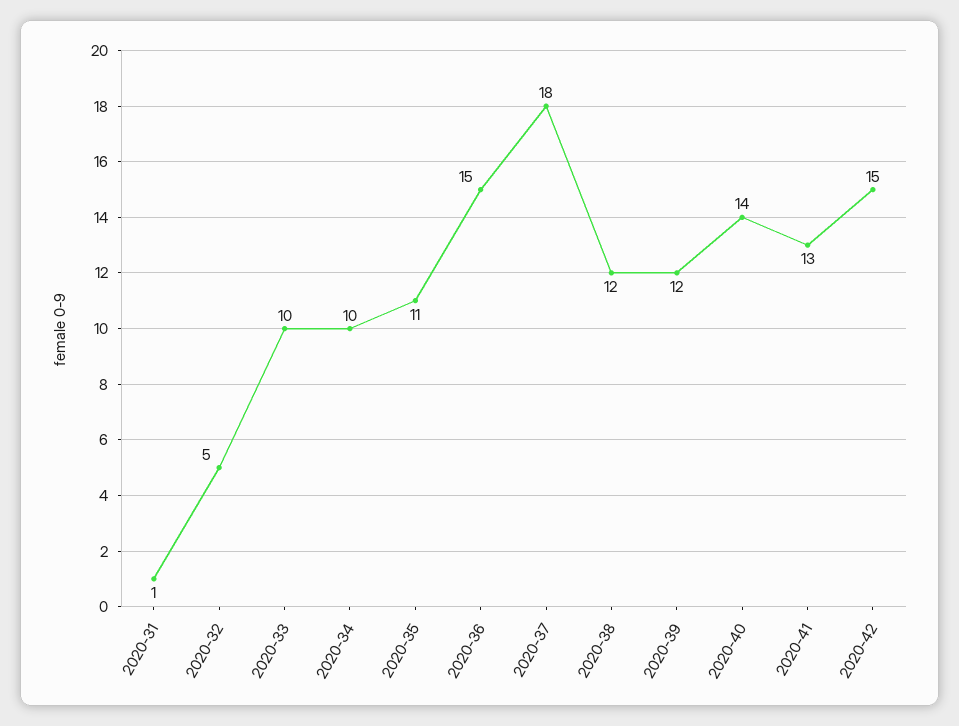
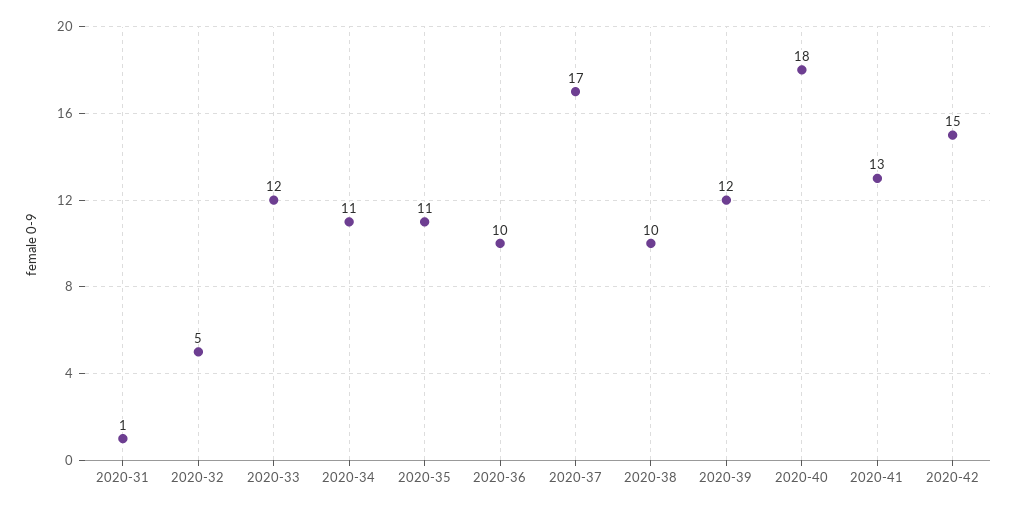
2020-33: 10 -> 12
2020-34: 10 -> 11
2020-36: 15 -> 10
2020-37: 18 -> 17
2020-38: 12 -> 10
2020-40: 14 -> 18

